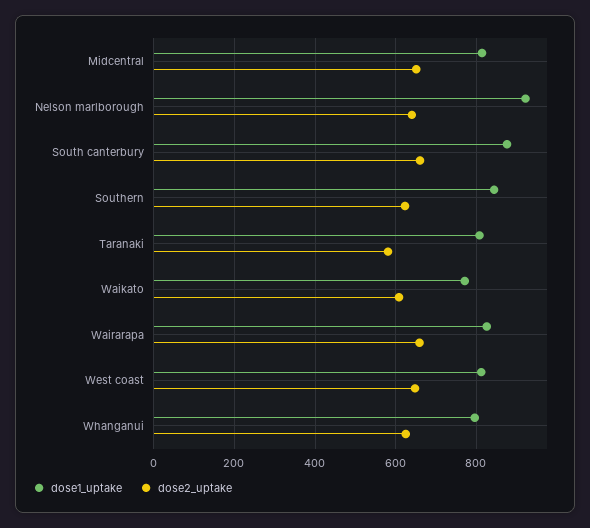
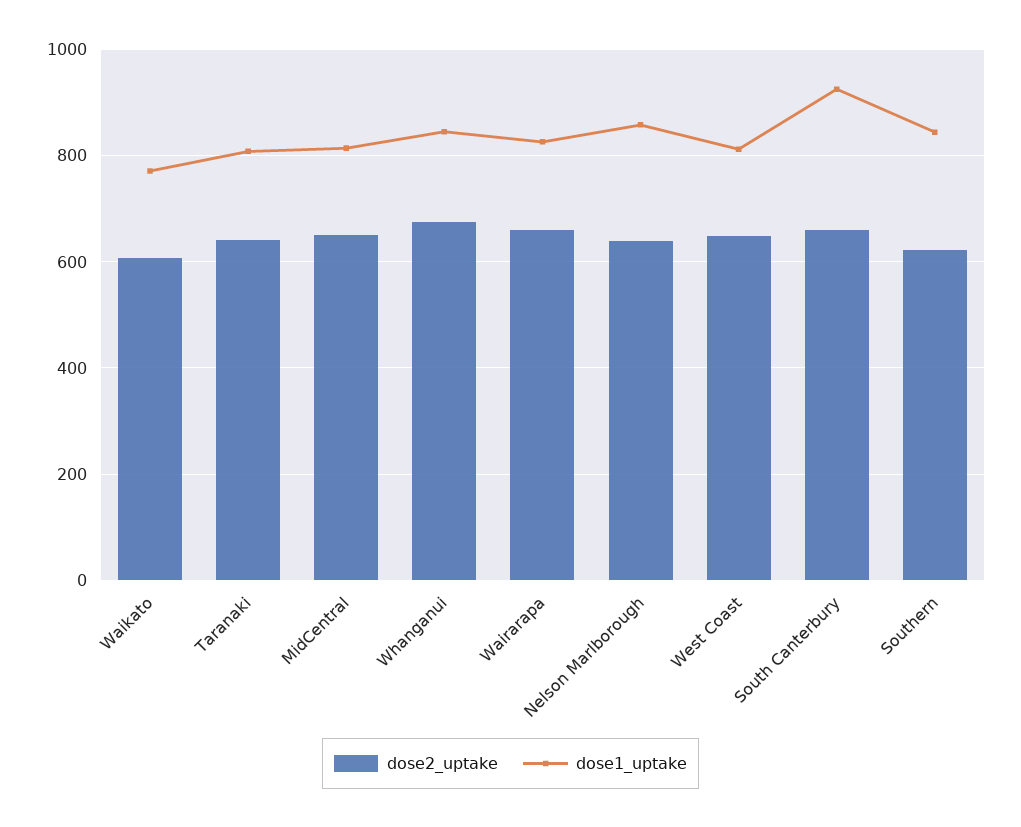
dose1_uptake, Nelson marlborough: 920 -> 860
dose1_uptake, South canterbury: 880 -> 920
dose2_uptake, Taranaki: 580 -> 640
dose1_uptake, Whanganui: 800 -> 840
dose2_uptake, Whanganui: 620 -> 680

